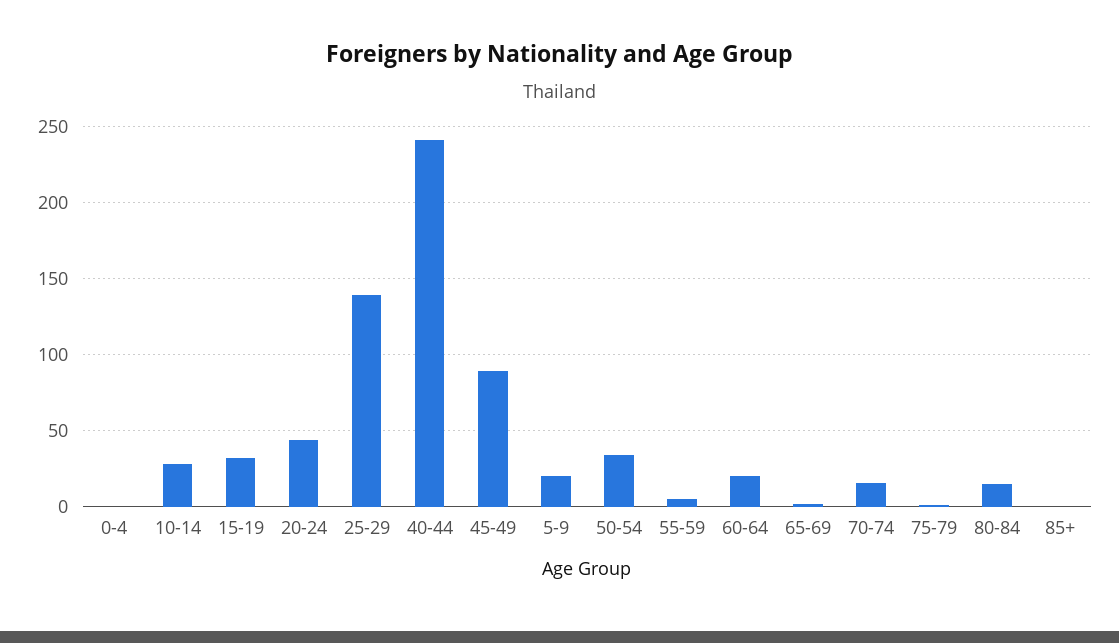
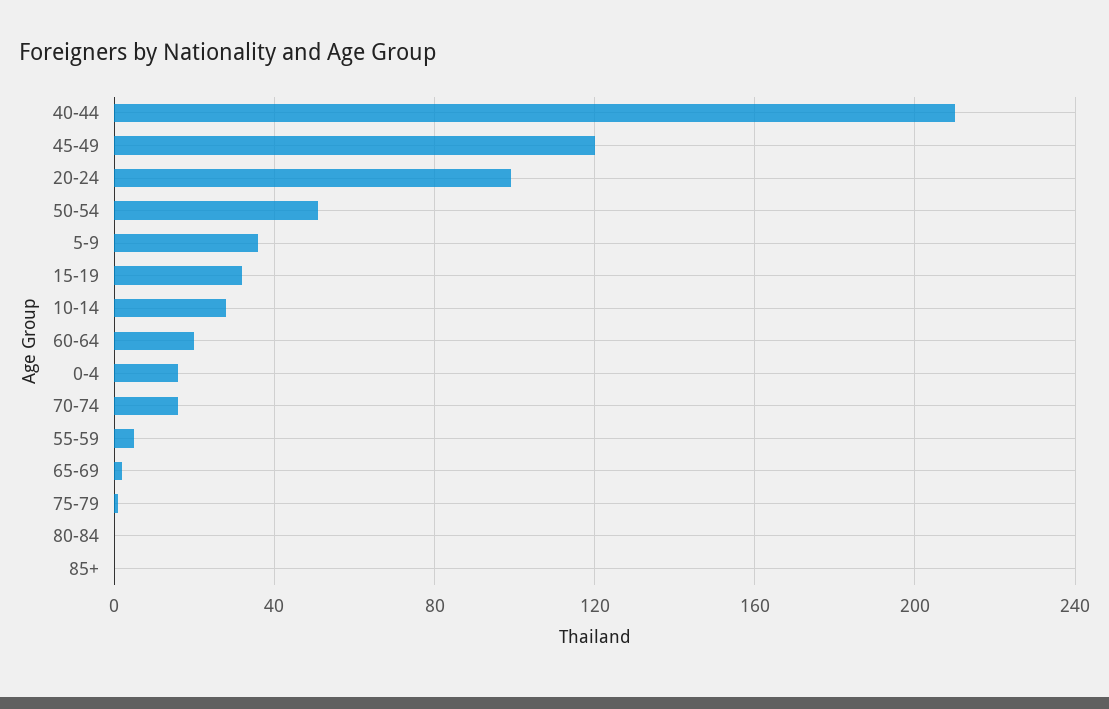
0-4: 0 -> 15
20-24: 45 -> 100
25-29: 140 -> none
40-44: 240 -> 210
45-49: 90 -> 120
5-9: 20 -> 35
50-54: 35 -> 50
80-84: 15 -> 0

